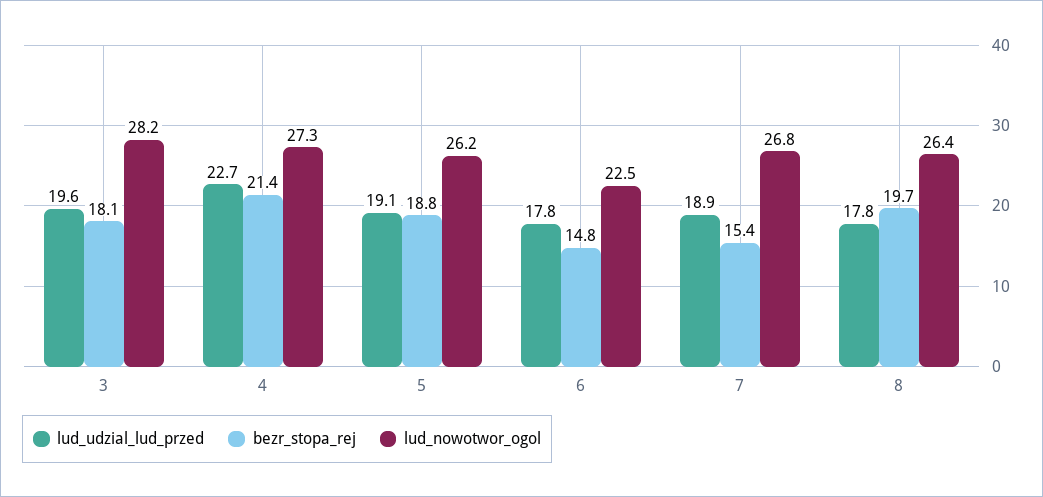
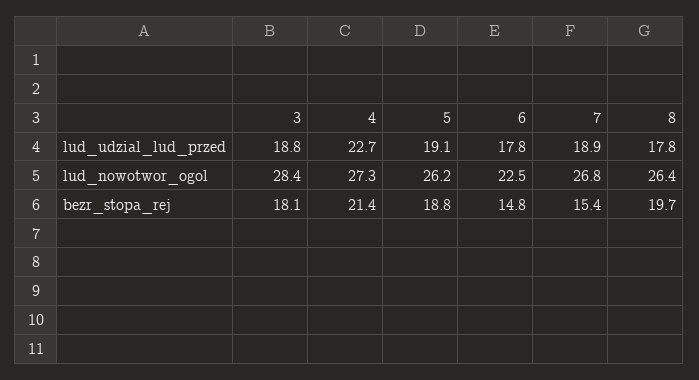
lud_udzial_lud_przed, 3: 19.6 -> 18.8
lud_nowotwor_ogol, 3: 28.2 -> 28.4

